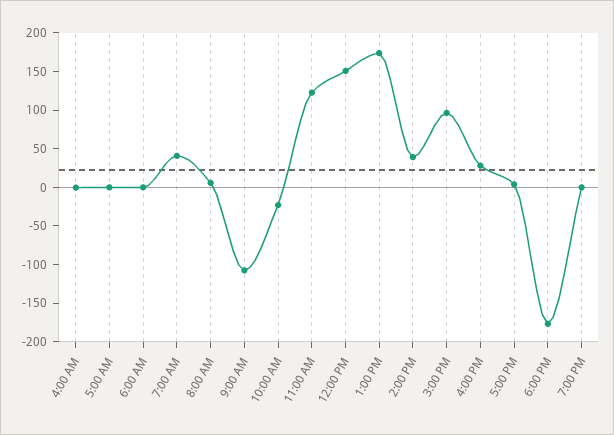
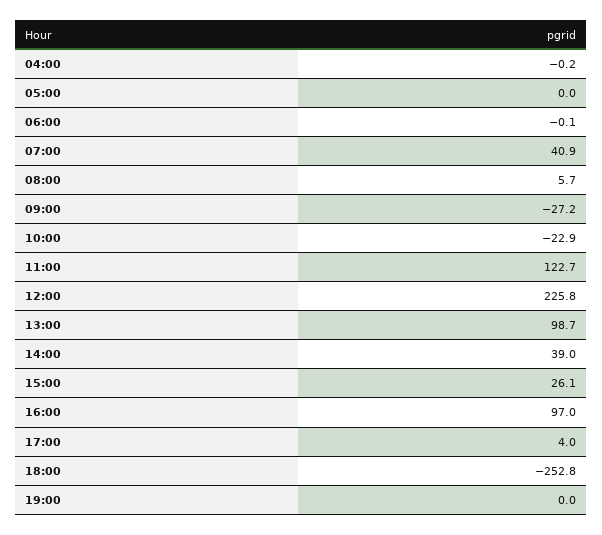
9:00 AM: -100 -> -27.2
12:00 PM: 150 -> 225.8
1:00 PM: 175 -> 98.7
3:00 PM: 100 -> 26.1
4:00 PM: 25 -> 97
6:00 PM: -175 -> -252.8

